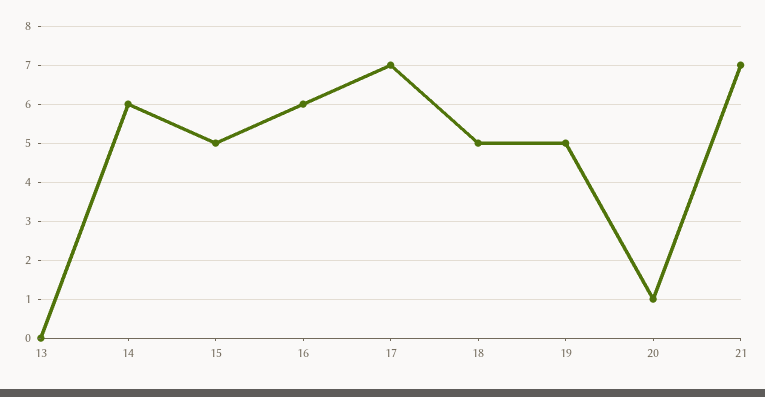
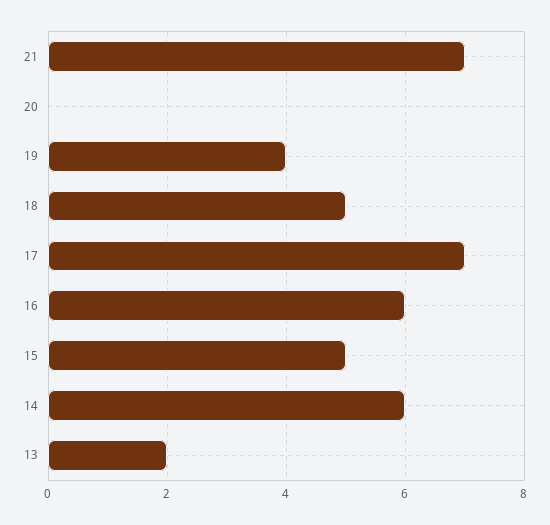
13: 0 -> 2
19: 5 -> 4
20: 1 -> 0

